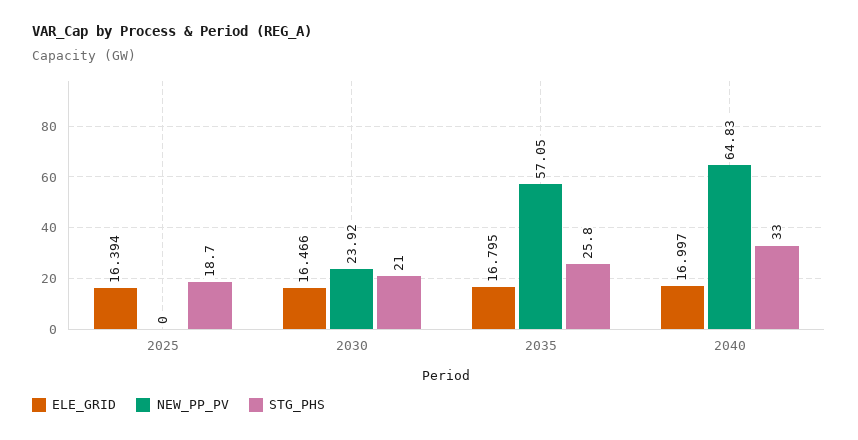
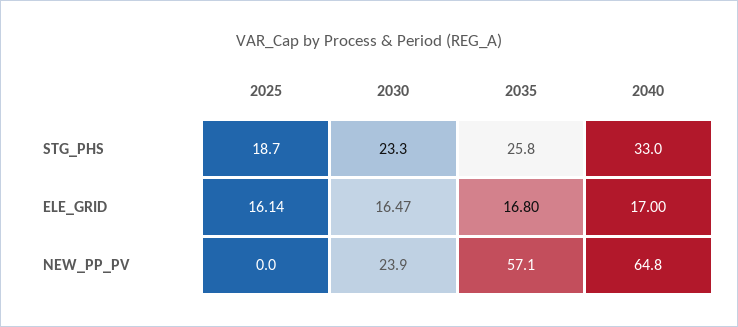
ELE_GRID, 2025: 16.394 -> 16.14
STG_PHS, 2030: 21 -> 23.3

